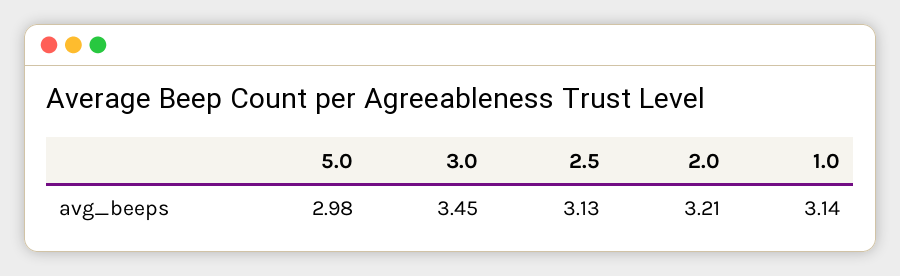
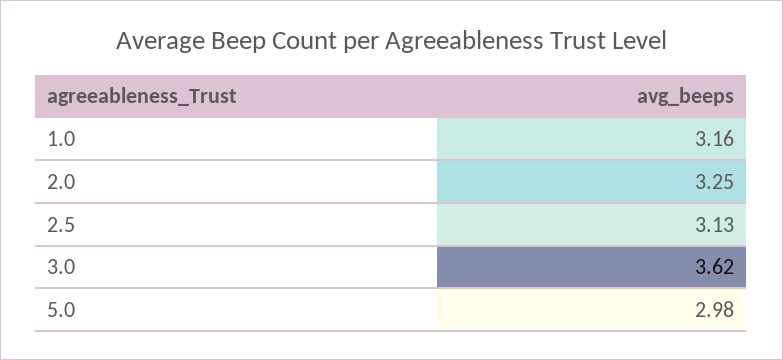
3.0: 3.45 -> 3.62
2.0: 3.21 -> 3.25
1.0: 3.14 -> 3.16

